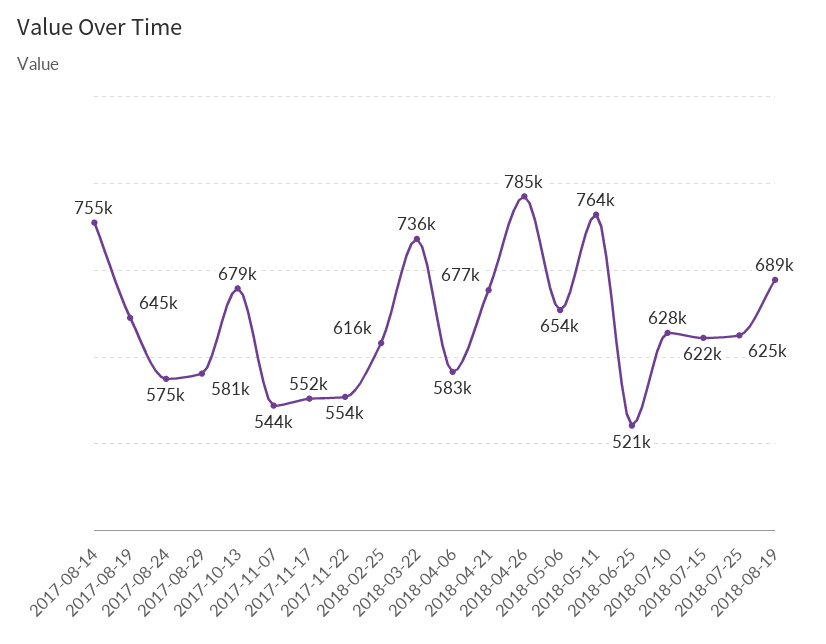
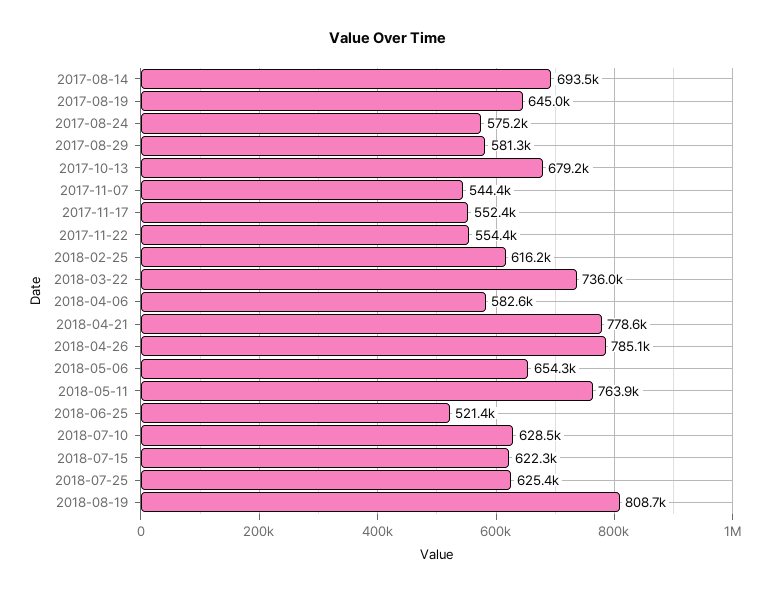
2017-08-14: 755000 -> 693500
2018-04-21: 677000 -> 778600
2018-08-19: 689000 -> 808700

